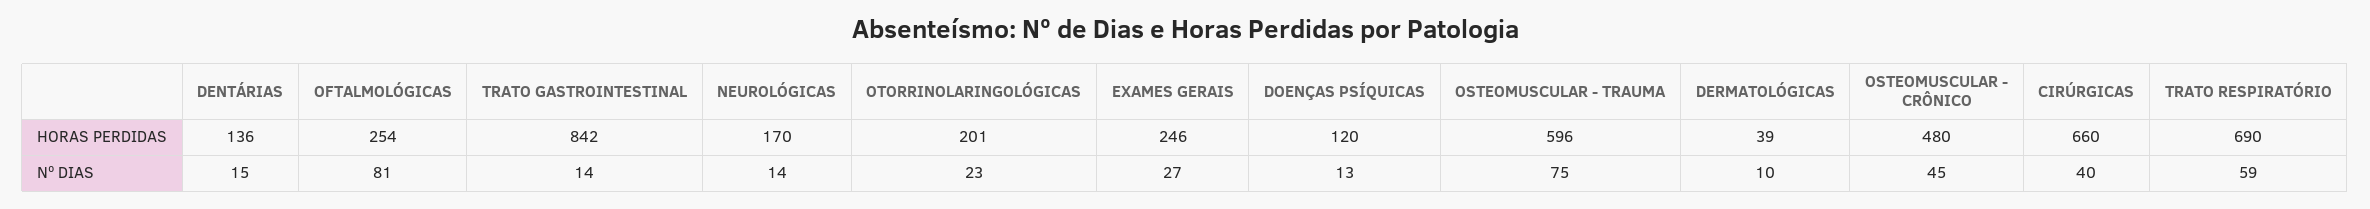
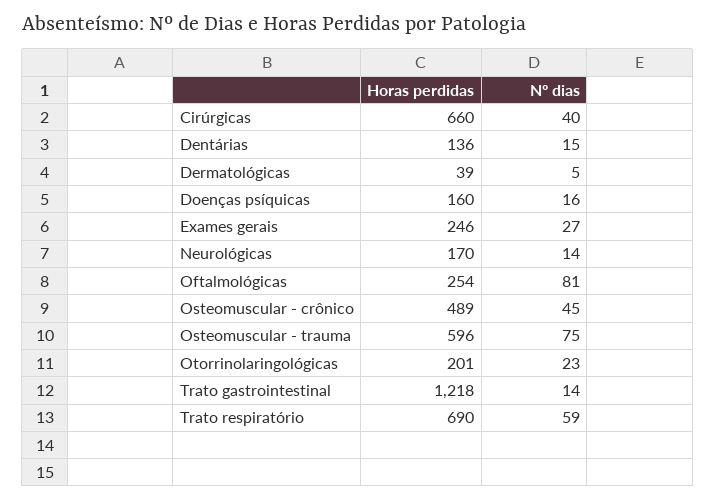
TRATO GASTROINTESTINAL, HORAS PERDIDAS: 842 -> 1218
DOENÇAS PSÍQUICAS, HORAS PERDIDAS: 120 -> 160
OSTEOMUSCULAR - CRÔNICO, HORAS PERDIDAS: 480 -> 489
DOENÇAS PSÍQUICAS, Nº DIAS: 13 -> 16
DERMATOLÓGICAS, Nº DIAS: 10 -> 5

